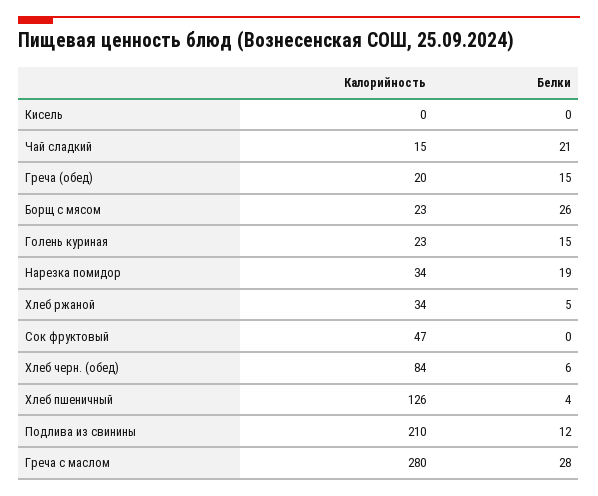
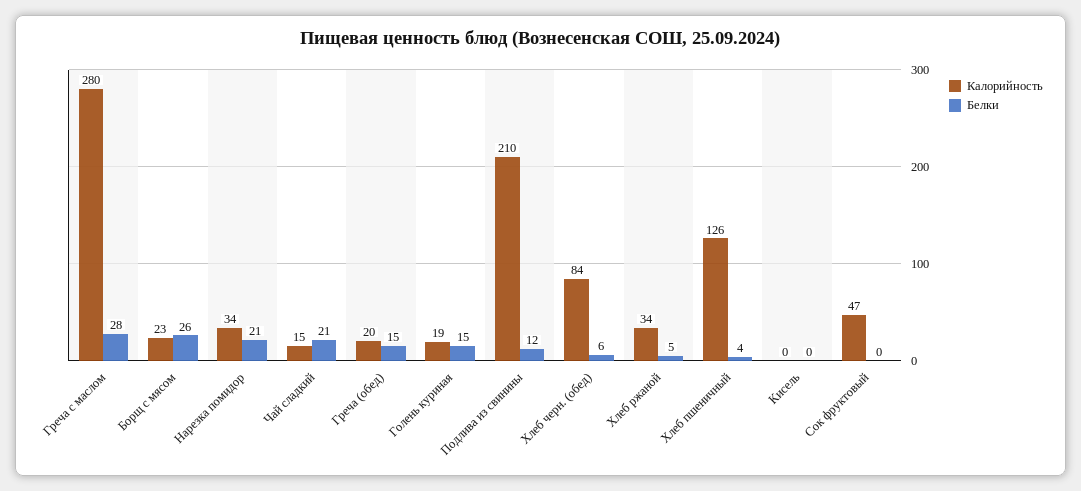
Калорийность, Голень куриная: 23 -> 19
Белки, Нарезка помидор: 19 -> 21

